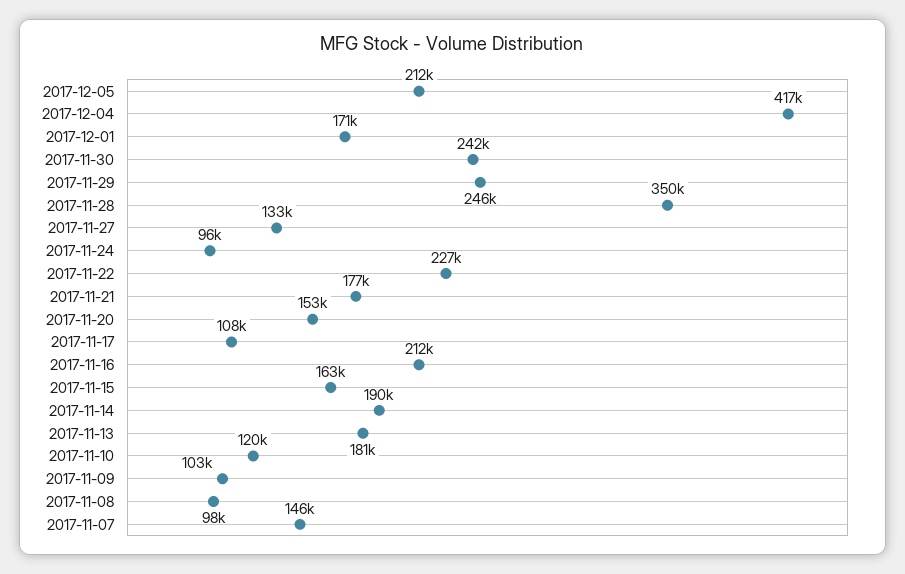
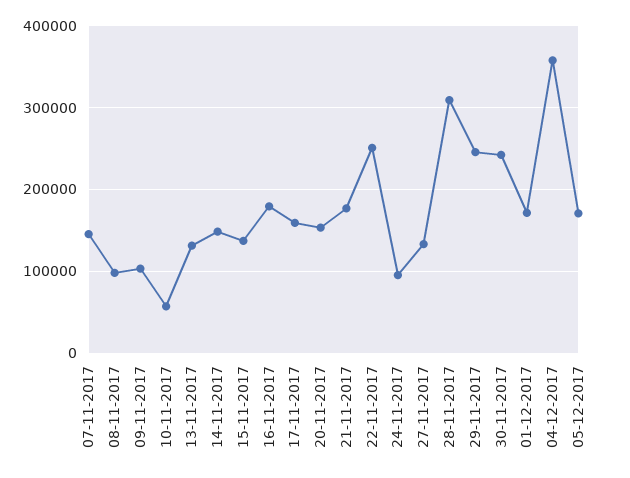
2017-12-05: 212000 -> 170000
2017-12-04: 417000 -> 360000
2017-11-28: 350000 -> 310000
2017-11-22: 227000 -> 250000
2017-11-17: 108000 -> 160000
2017-11-16: 212000 -> 180000
2017-11-15: 163000 -> 140000
2017-11-14: 190000 -> 150000
2017-11-13: 181000 -> 130000
2017-11-10: 120000 -> 60000

